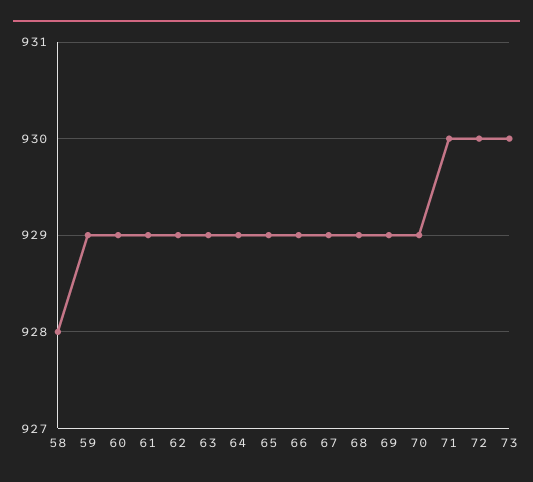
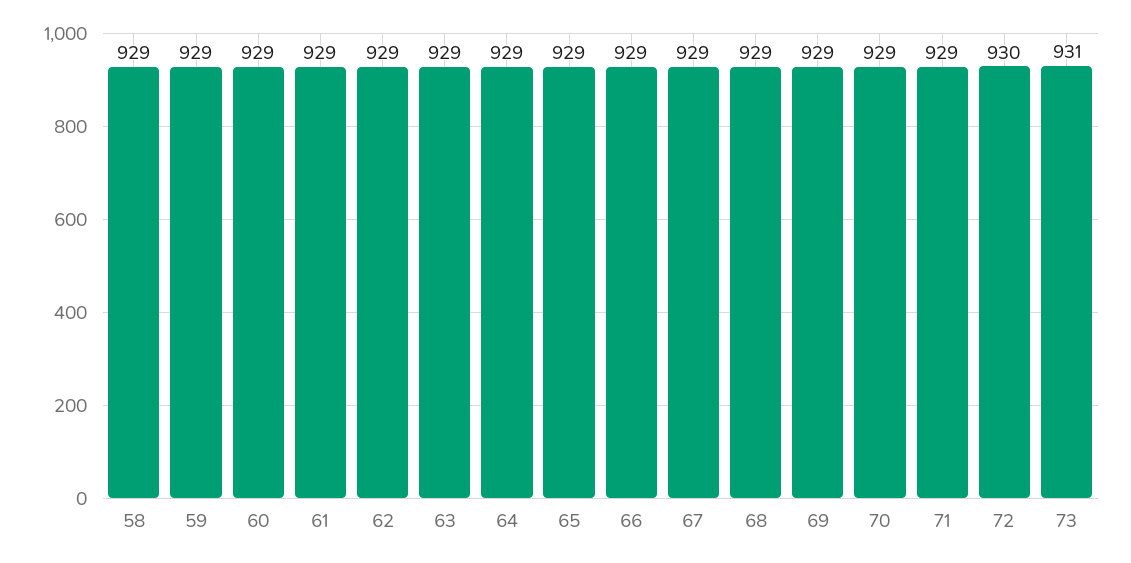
58: 928 -> 929
71: 930 -> 929
73: 930 -> 931

